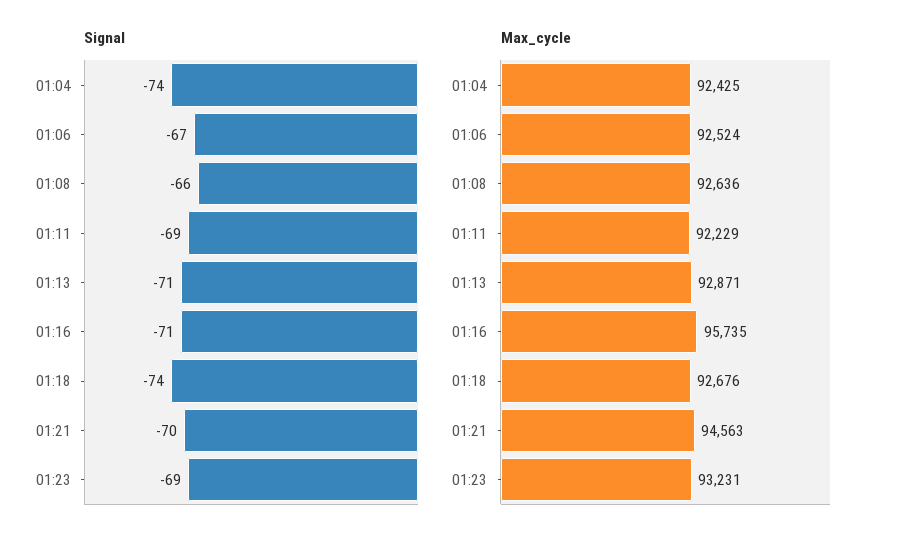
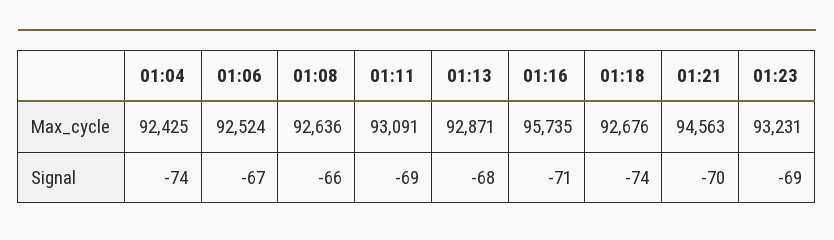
Signal, 01:13: -71 -> -68
Max_cycle, 01:11: 92229 -> 93091

